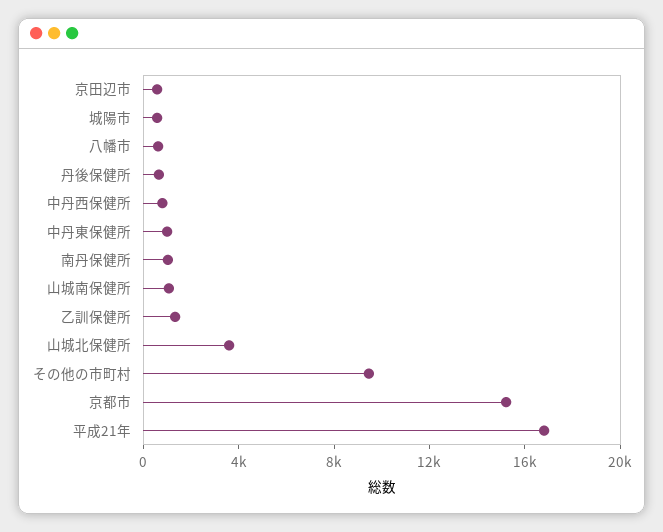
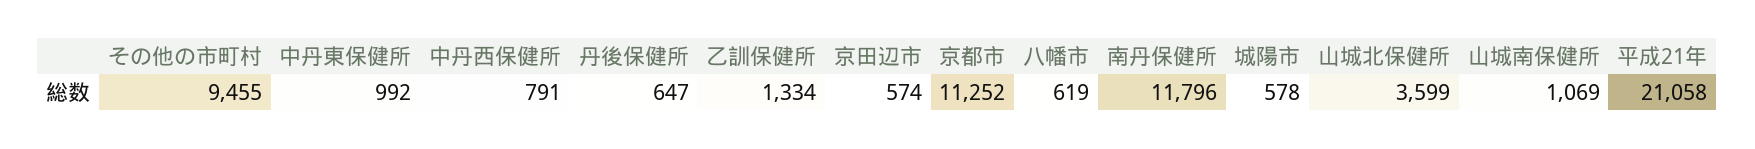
南丹保健所: 1000 -> 11796
京都市: 15000 -> 11252
平成21年: 17000 -> 21058

